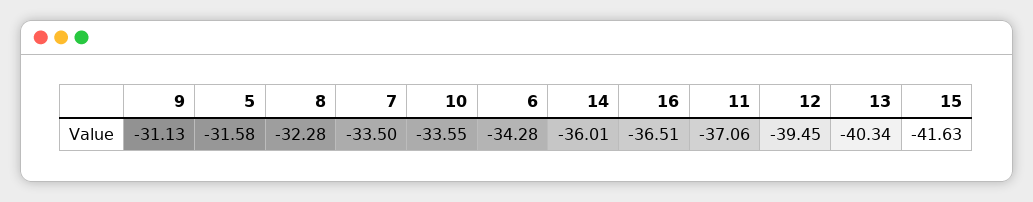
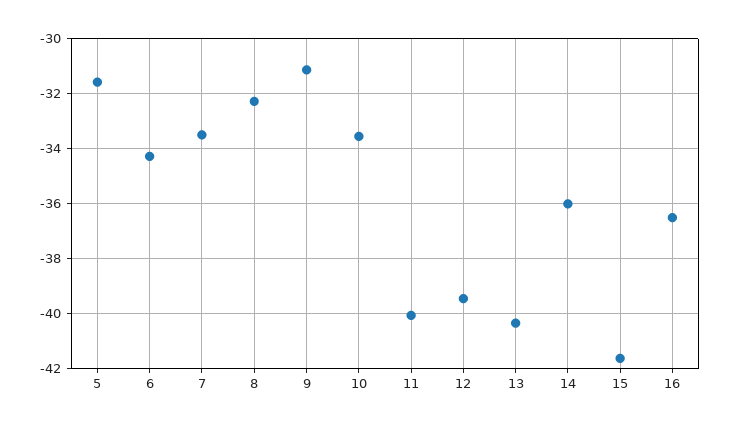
11: -37.06 -> -40

